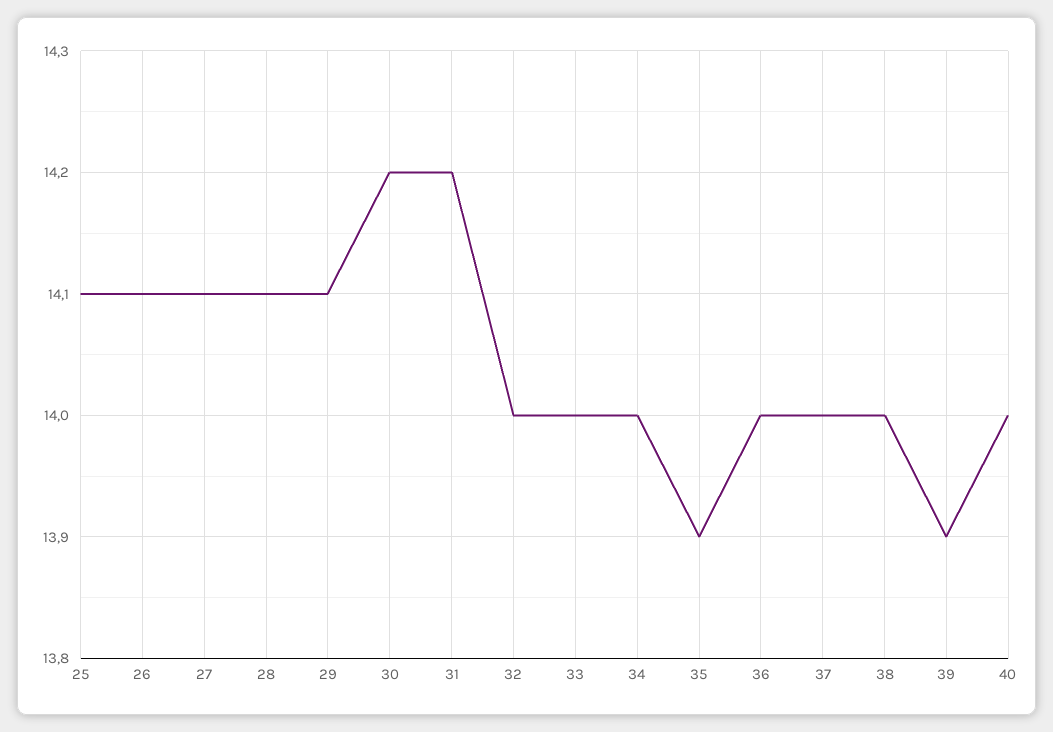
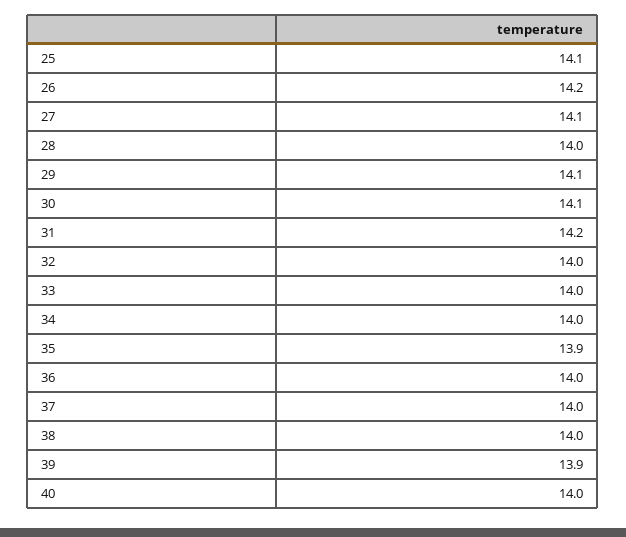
26: 14.1 -> 14.2
28: 14.1 -> 14
30: 14.2 -> 14.1

